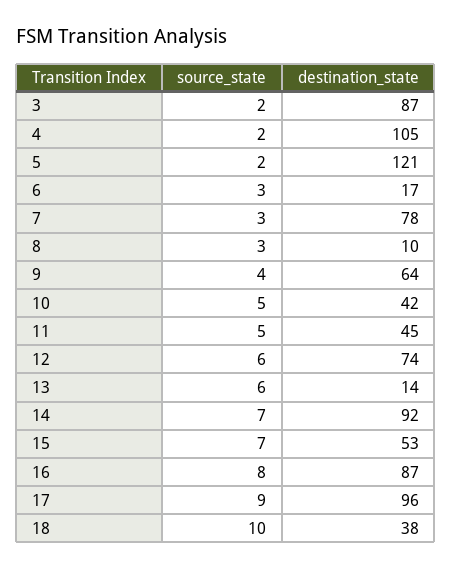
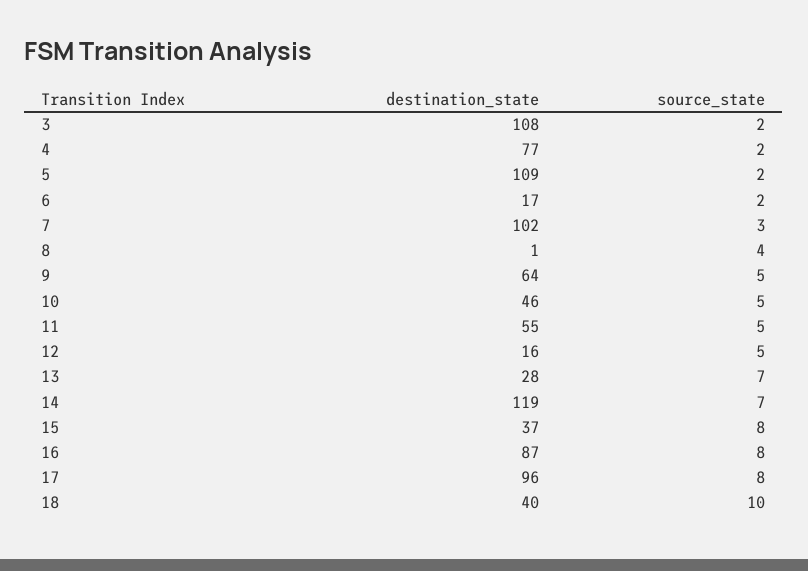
destination_state, 3: 87 -> 108
destination_state, 4: 105 -> 77
destination_state, 5: 121 -> 109
source_state, 6: 3 -> 2
destination_state, 7: 78 -> 102
source_state, 8: 3 -> 4
destination_state, 8: 10 -> 1
source_state, 9: 4 -> 5
destination_state, 10: 42 -> 46
destination_state, 11: 45 -> 55
source_state, 12: 6 -> 5
destination_state, 12: 74 -> 16
source_state, 13: 6 -> 7
destination_state, 13: 14 -> 28
destination_state, 14: 92 -> 119
source_state, 15: 7 -> 8
destination_state, 15: 53 -> 37
source_state, 17: 9 -> 8
destination_state, 18: 38 -> 40

